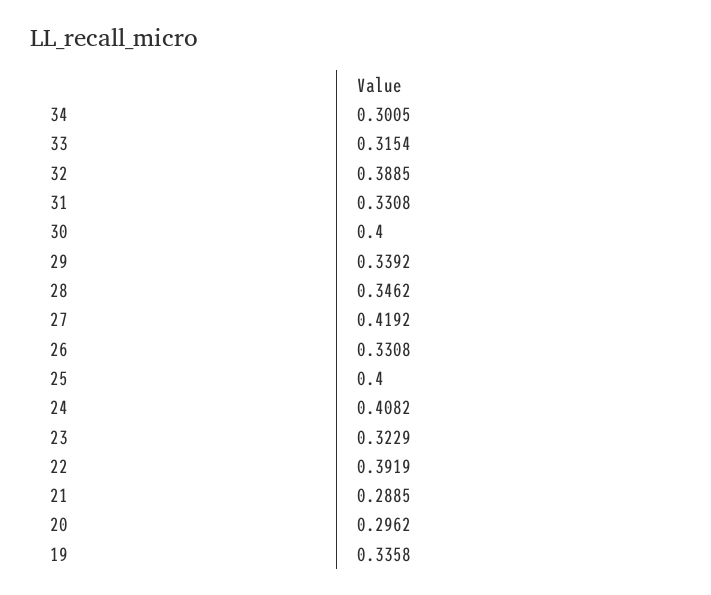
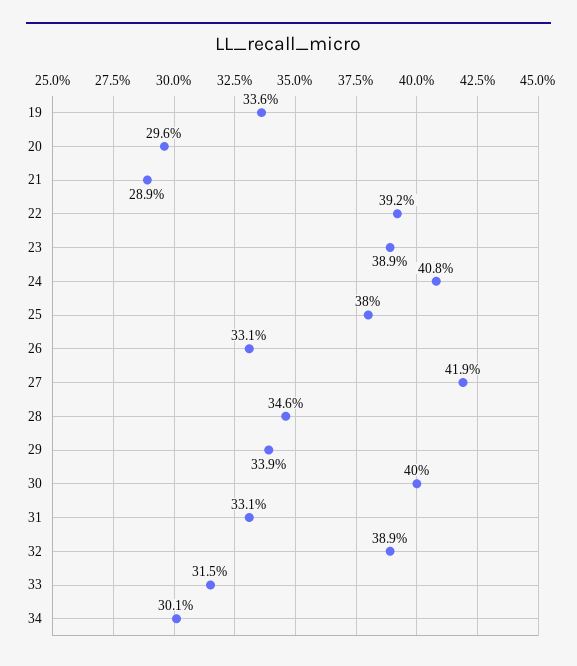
25: 0.4 -> 0.38
23: 0.3229 -> 0.389

